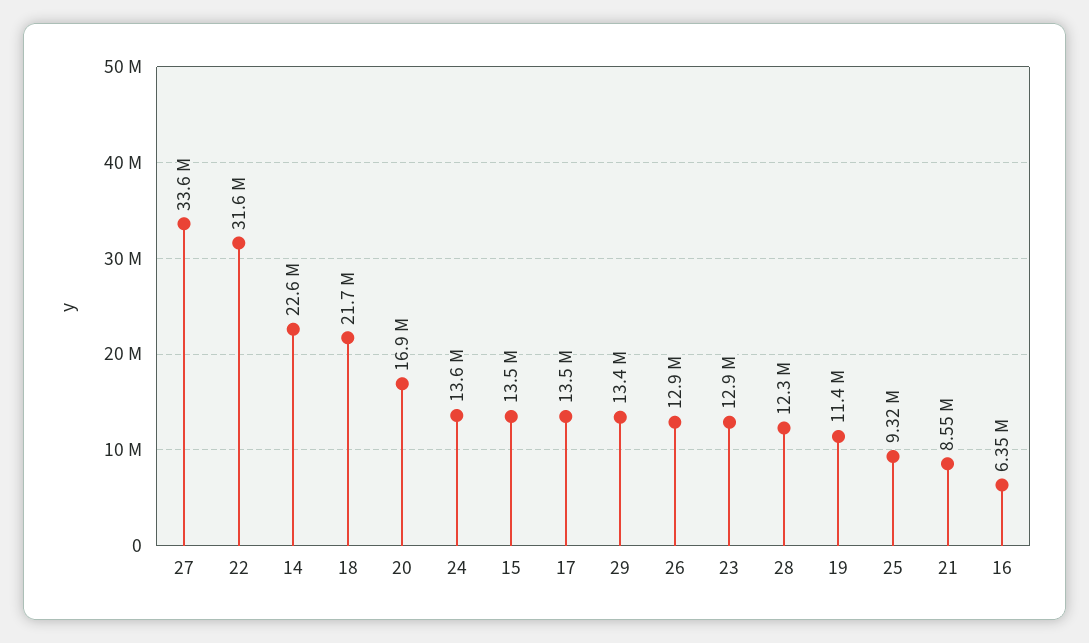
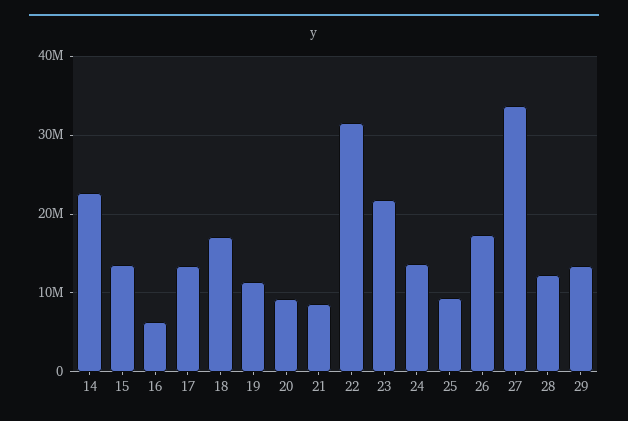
18: 21700000 -> 17000000
20: 16900000 -> 9000000
26: 12900000 -> 17000000
23: 12900000 -> 22000000

